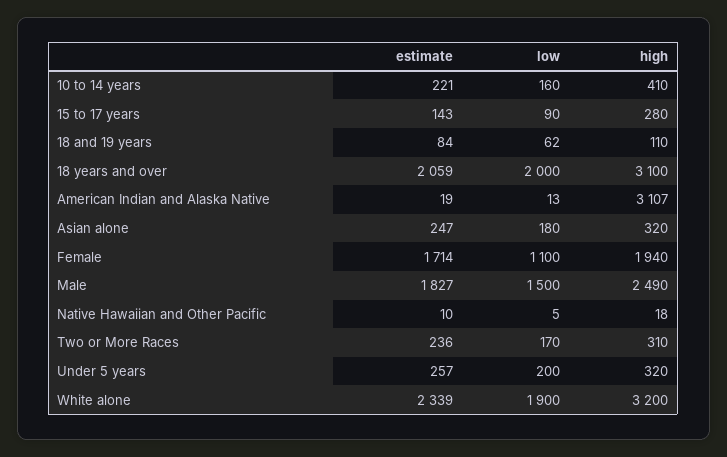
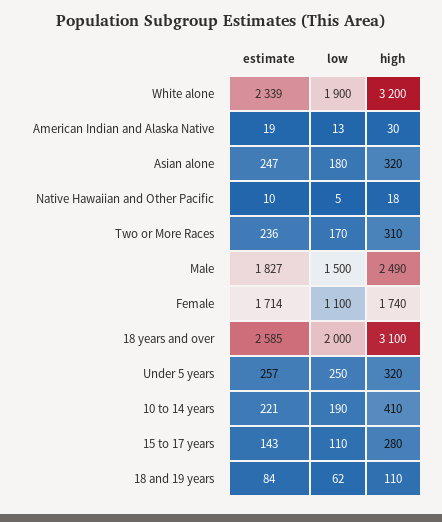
low, 10 to 14 years: 160 -> 190
low, 15 to 17 years: 90 -> 110
estimate, 18 years and over: 2059 -> 2585
high, American Indian and Alaska Native: 3107 -> 30
high, Female: 1940 -> 1740
low, Under 5 years: 200 -> 250

